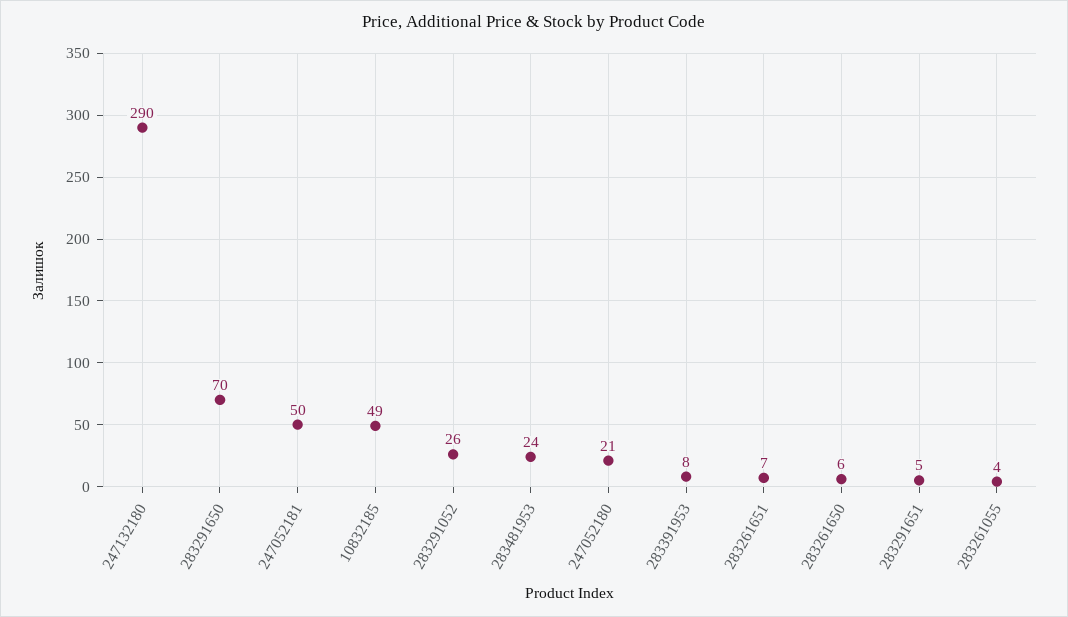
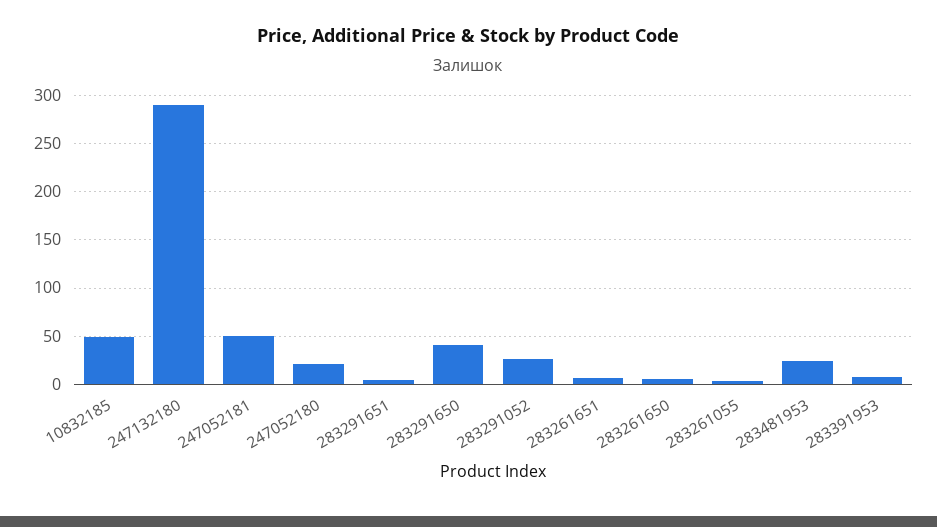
283291650: 70 -> 40

